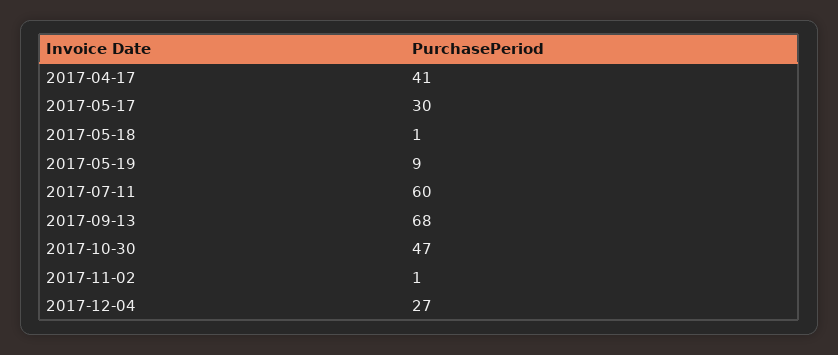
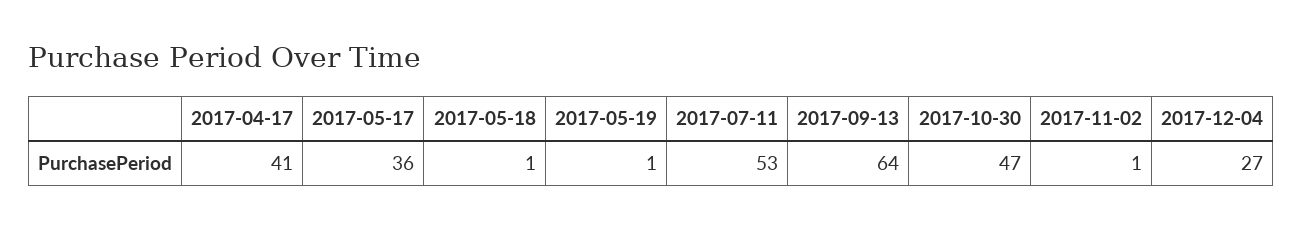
2017-05-17: 30 -> 36
2017-05-19: 9 -> 1
2017-07-11: 60 -> 53
2017-09-13: 68 -> 64

